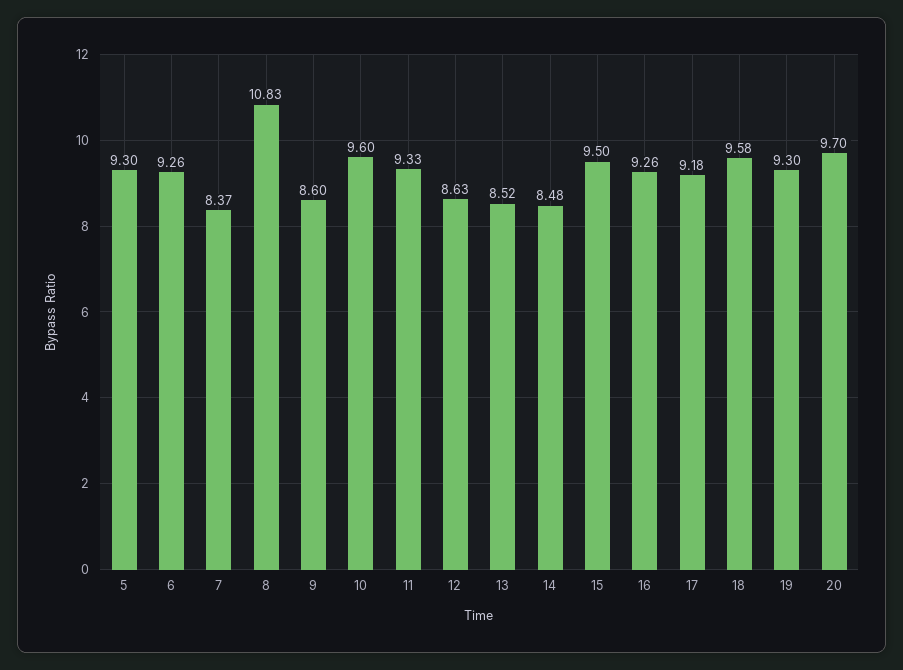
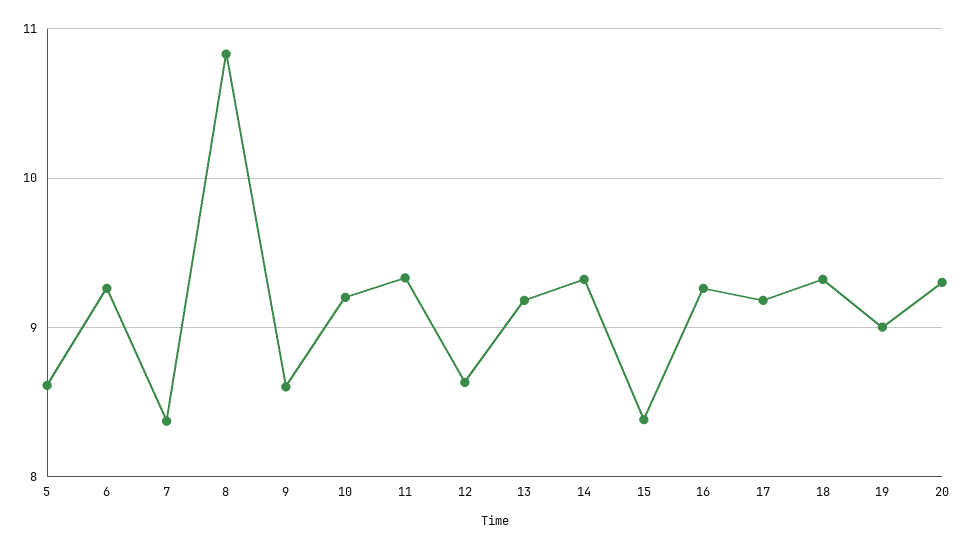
5: 9.3 -> 8.6
10: 9.6 -> 9.2
13: 8.52 -> 9.2
14: 8.48 -> 9.3
15: 9.5 -> 8.4
18: 9.58 -> 9.3
19: 9.3 -> 9
20: 9.7 -> 9.3

